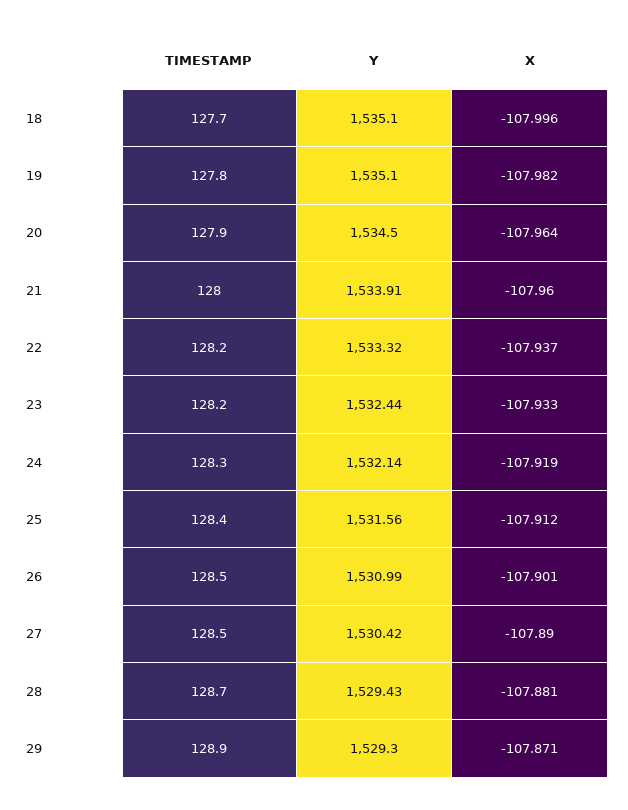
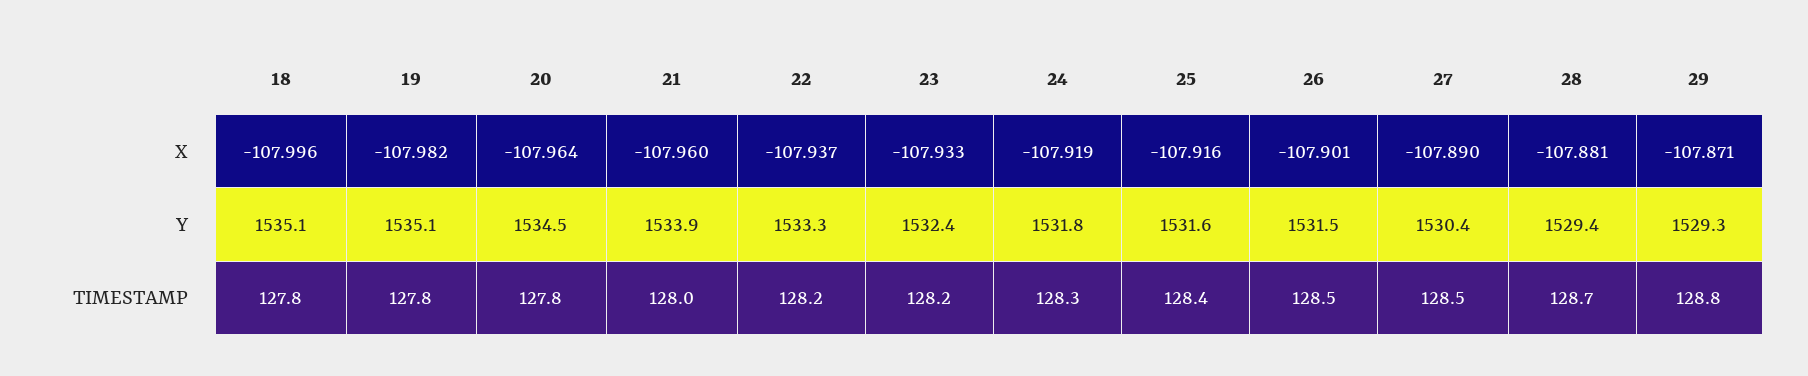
TIMESTAMP, 18: 127.7 -> 127.8
TIMESTAMP, 20: 127.9 -> 127.8
Y, 24: 1532.14 -> 1531.8
X, 25: -107.912 -> -107.916
Y, 26: 1530.99 -> 1531.5
TIMESTAMP, 29: 128.9 -> 128.8

